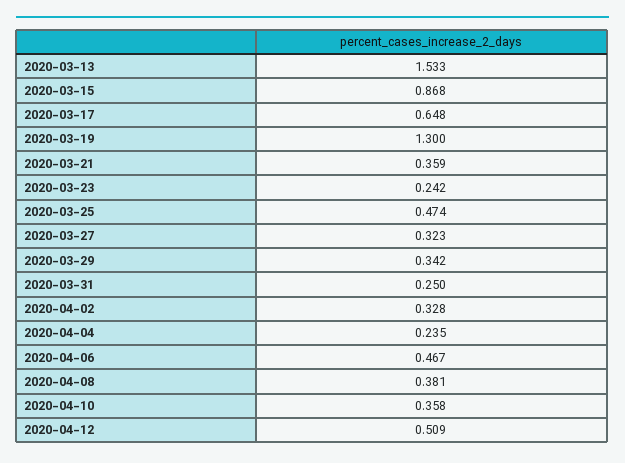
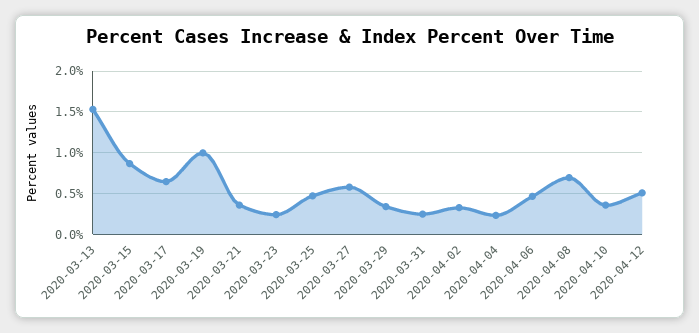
2020-03-19: 1.3 -> 1
2020-03-27: 0.323 -> 0.6
2020-04-08: 0.381 -> 0.7

